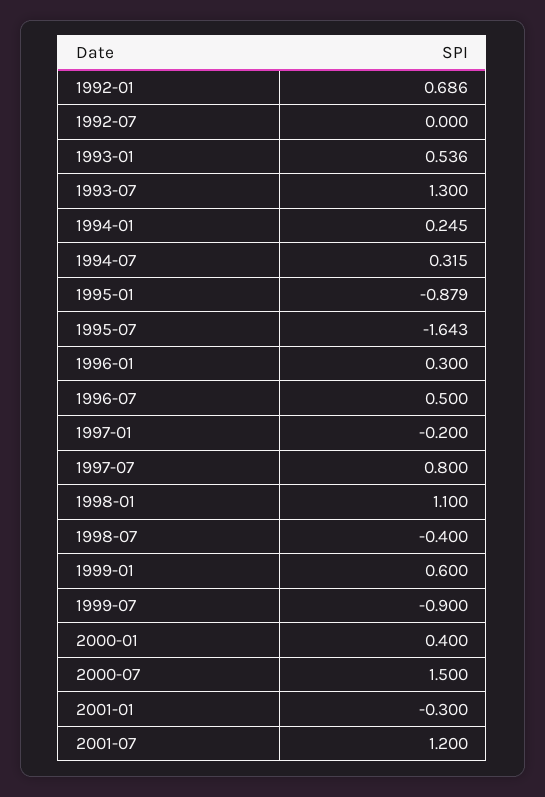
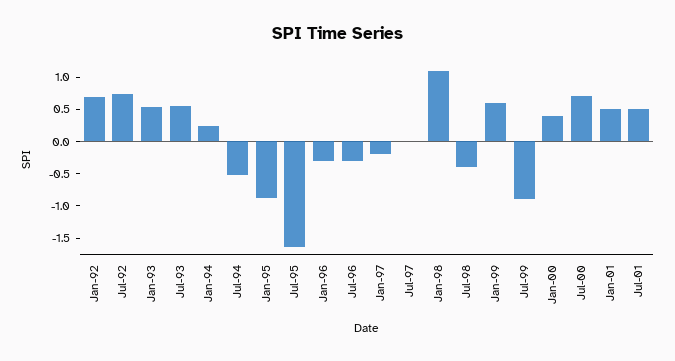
1992-07: 0 -> 0.75
1993-07: 1.3 -> 0.5
1994-07: 0.315 -> -0.5
1996-01: 0.3 -> -0.25
1996-07: 0.5 -> -0.25
1997-07: 0.8 -> 0
2000-07: 1.5 -> 0.75
2001-01: -0.3 -> 0.5
2001-07: 1.2 -> 0.5

